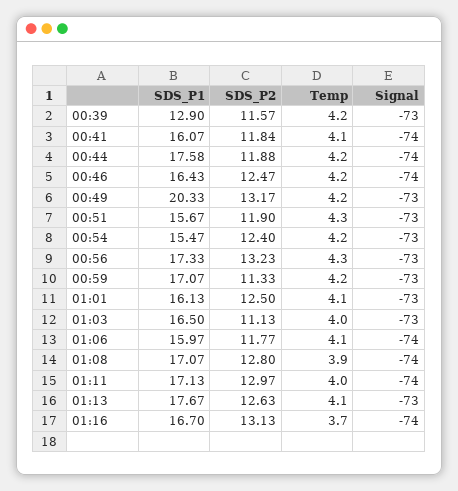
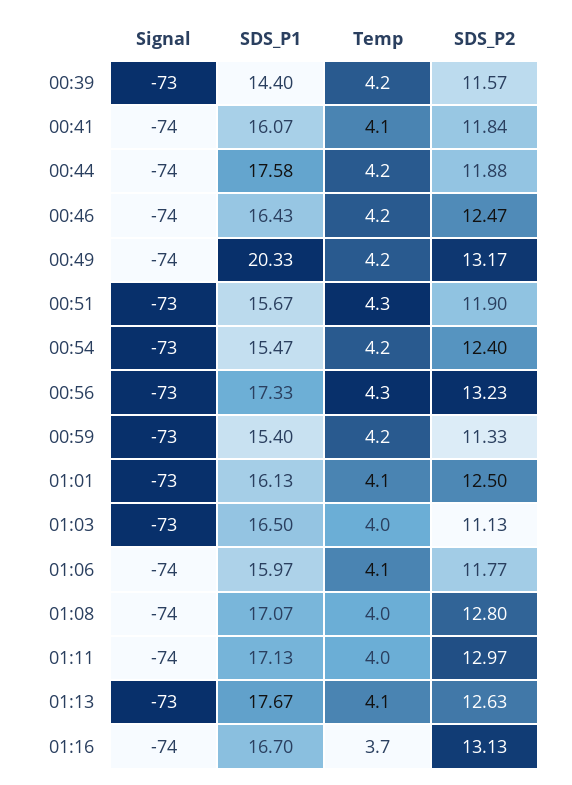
SDS_P1, 00:39: 12.9 -> 14.4
Signal, 00:49: -73 -> -74
SDS_P1, 00:59: 17.07 -> 15.4
Temp, 01:08: 3.9 -> 4

